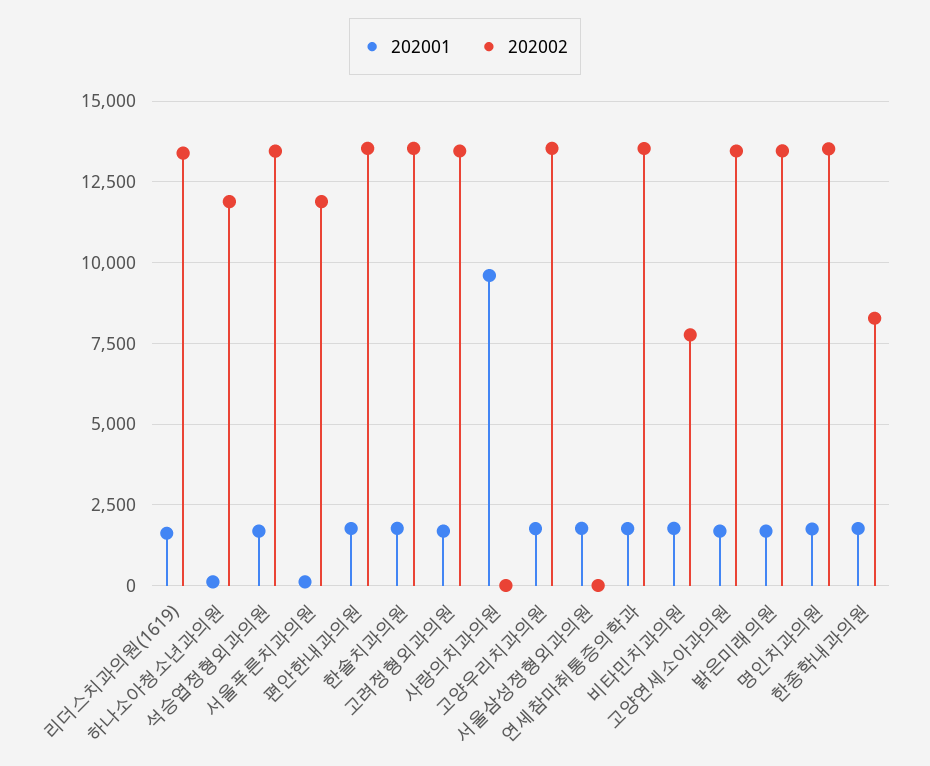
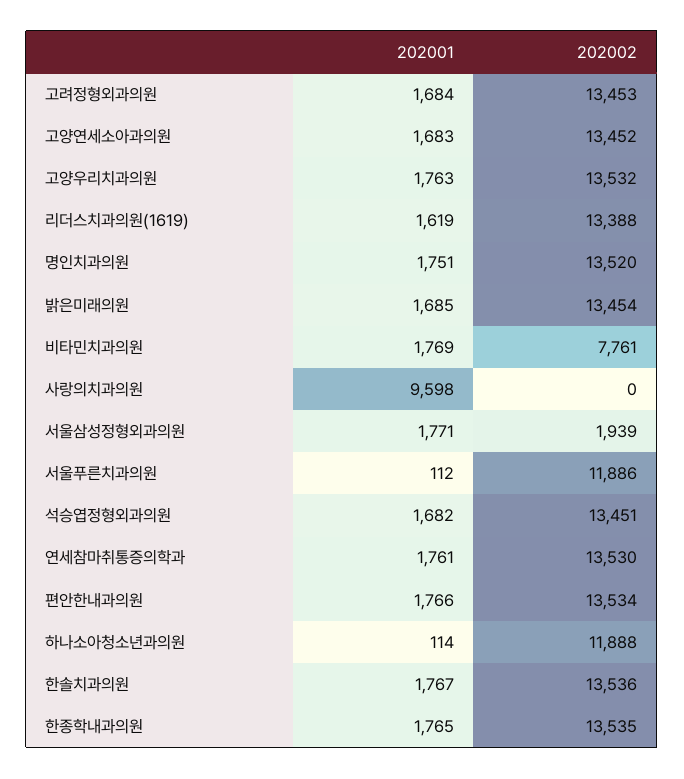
202002, 서울삼성정형외과의원: 0 -> 1939
202002, 한종학내과의원: 8250 -> 13535

